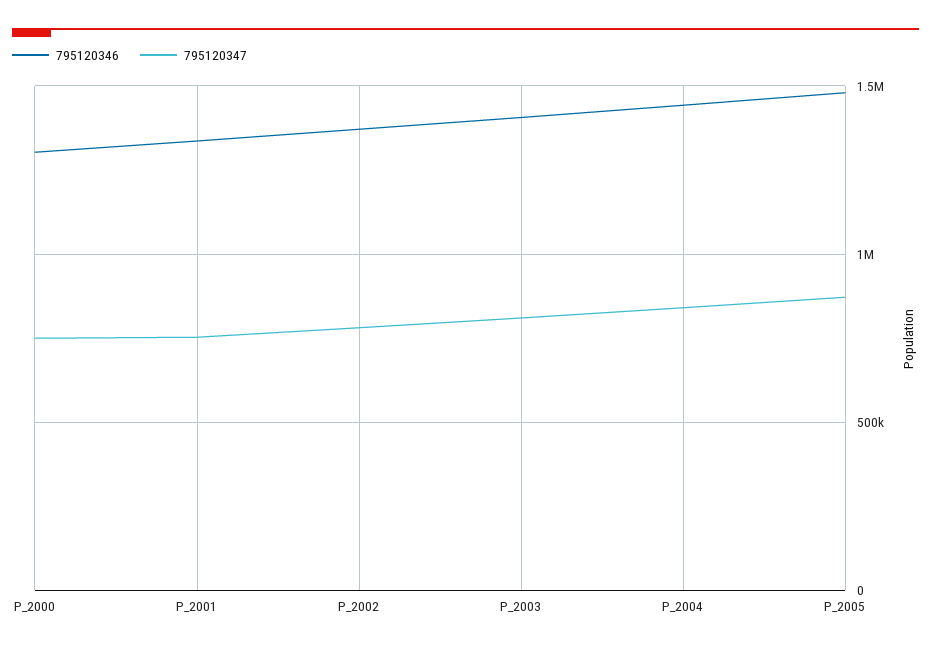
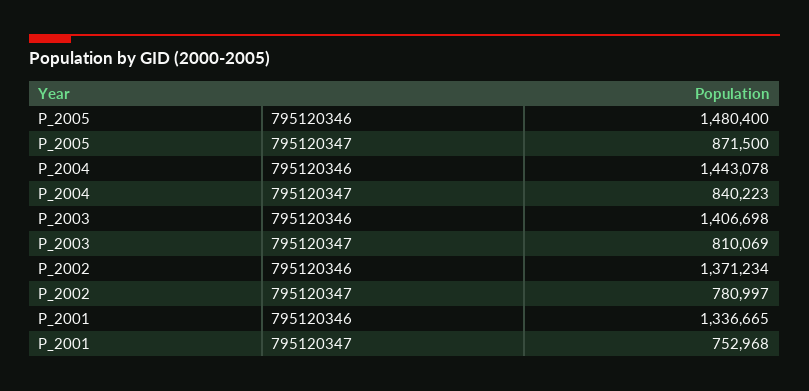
795120346, P_2000: 1300000 -> none
795120347, P_2000: 750000 -> none

